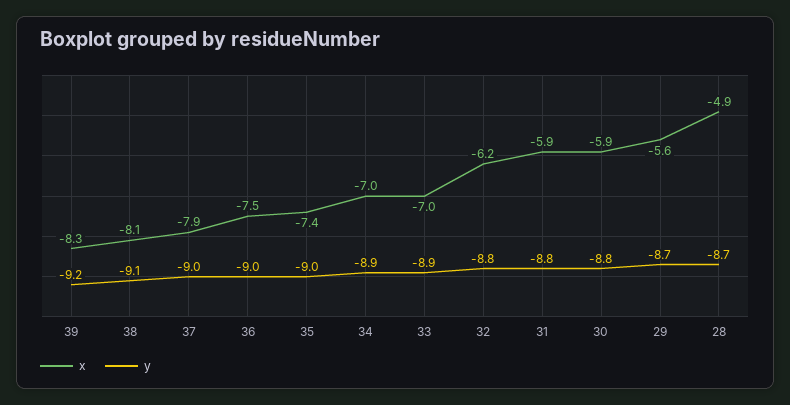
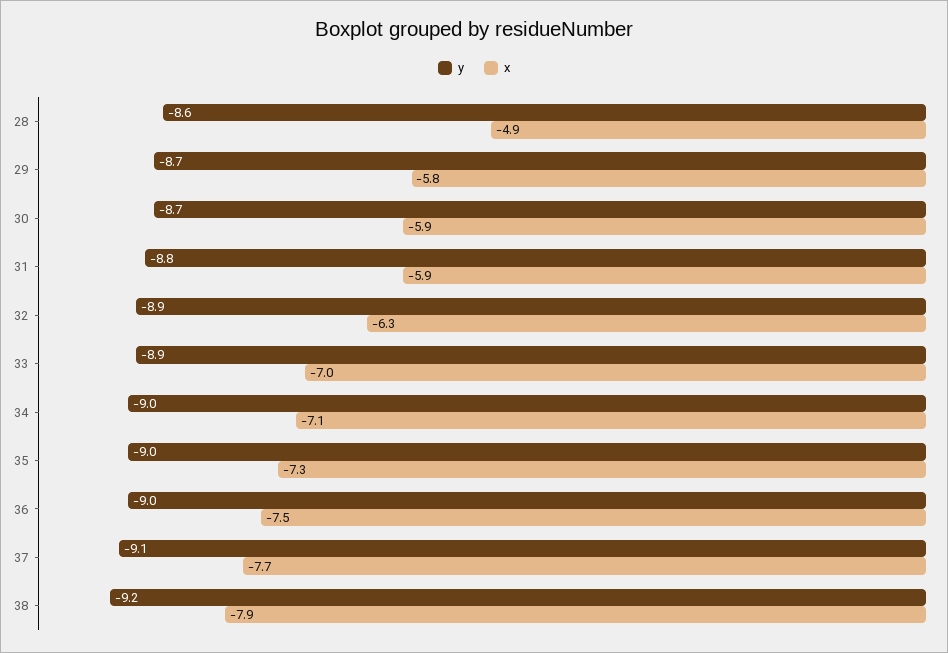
x, 39: -8.3 -> none
y, 39: -9.2 -> none
x, 38: -8.1 -> -7.9
y, 38: -9.1 -> -9.2
x, 37: -7.9 -> -7.7
y, 37: -9 -> -9.1
x, 35: -7.4 -> -7.3
x, 34: -7 -> -7.1
y, 34: -8.9 -> -9
x, 32: -6.2 -> -6.3
y, 32: -8.8 -> -8.9
y, 30: -8.8 -> -8.7
x, 29: -5.6 -> -5.8
y, 28: -8.7 -> -8.6

